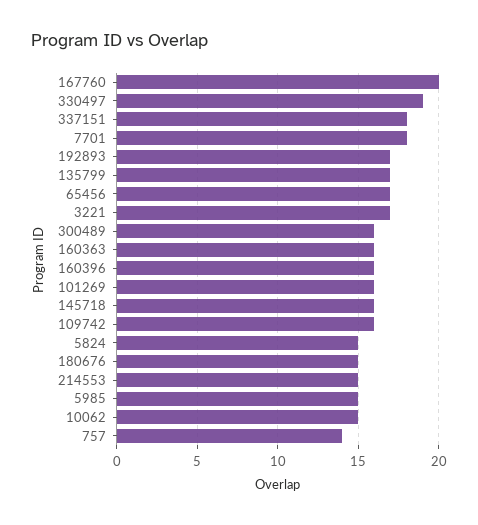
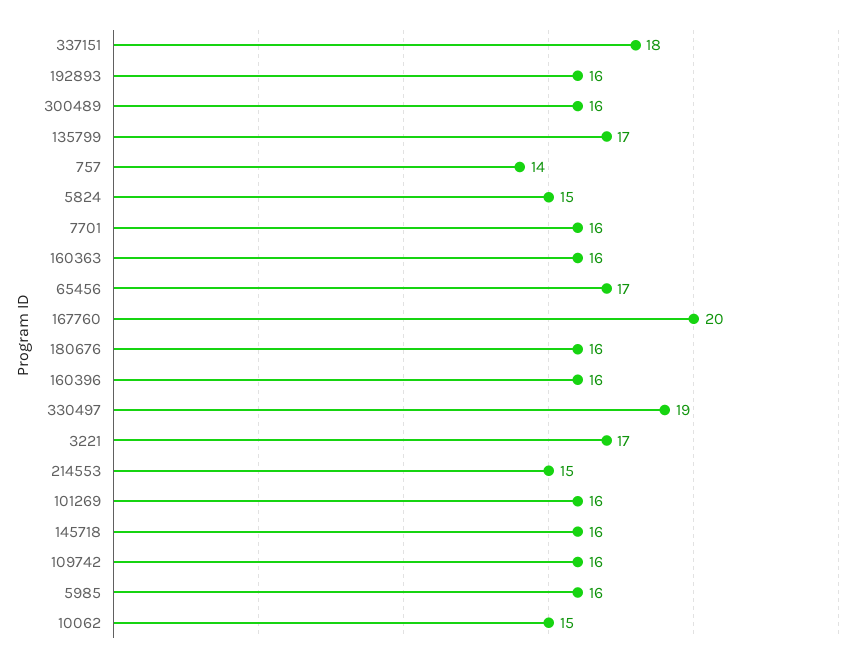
7701: 18 -> 16
192893: 17 -> 16
180676: 15 -> 16
5985: 15 -> 16

